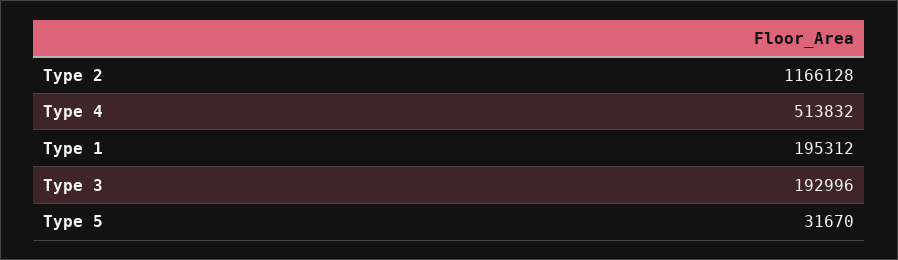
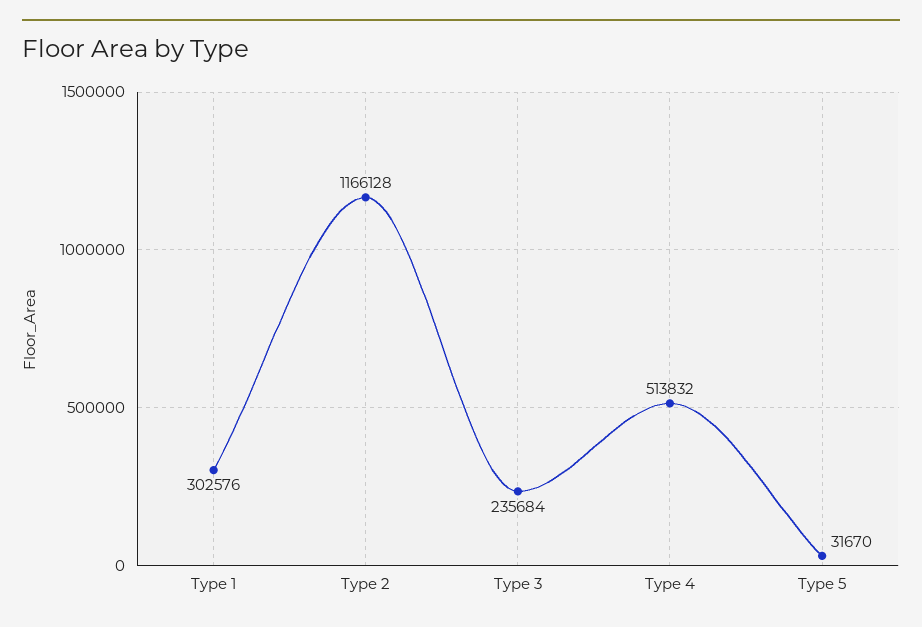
Type 1: 195312 -> 302576
Type 3: 192996 -> 235684

